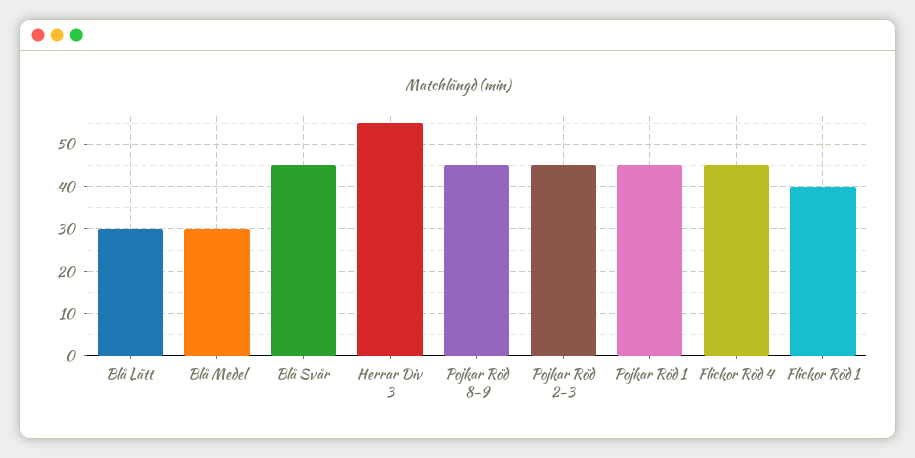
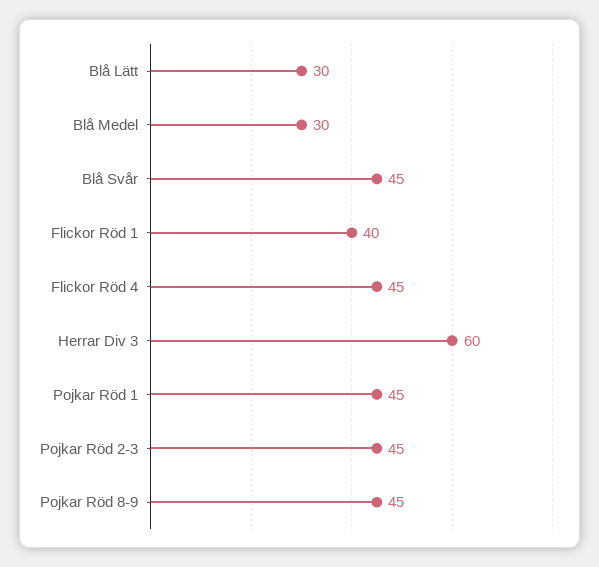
Herrar Div 3: 55 -> 60

